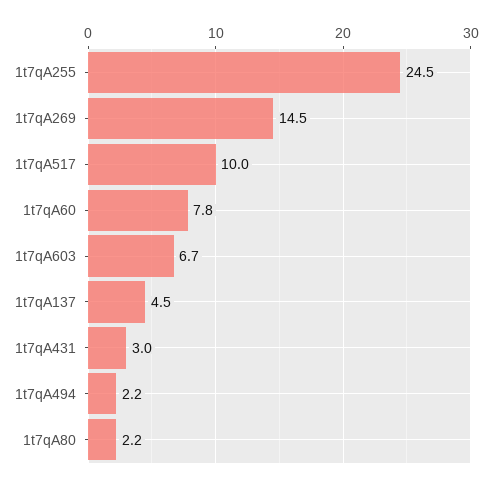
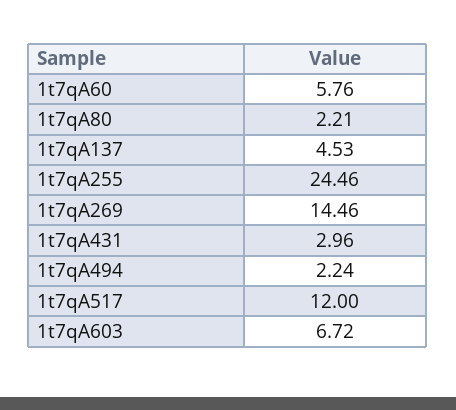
1t7qA517: 10 -> 12
1t7qA60: 7.8 -> 5.76

